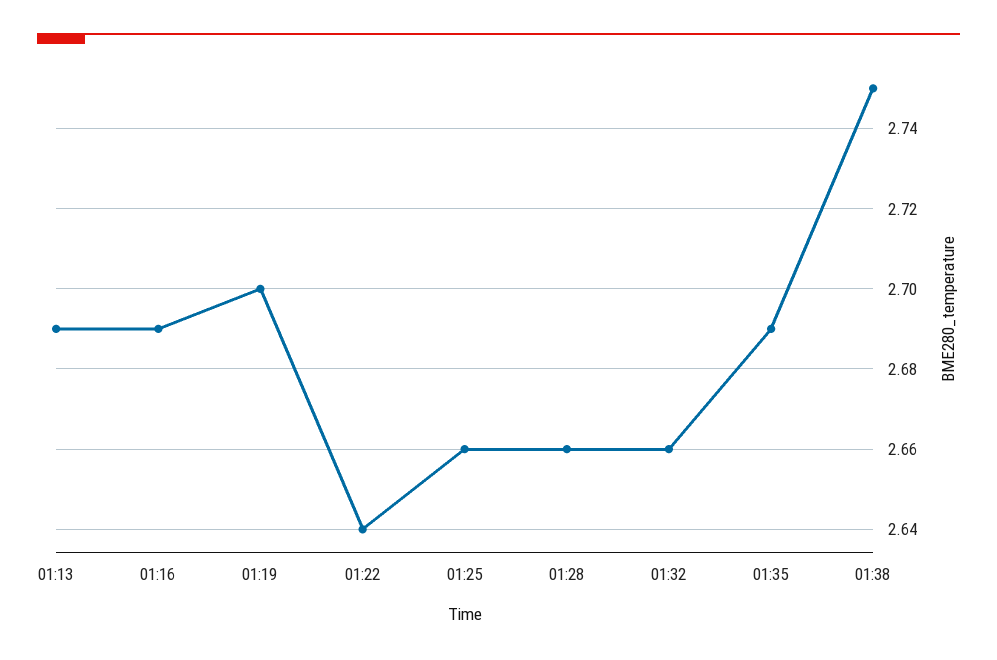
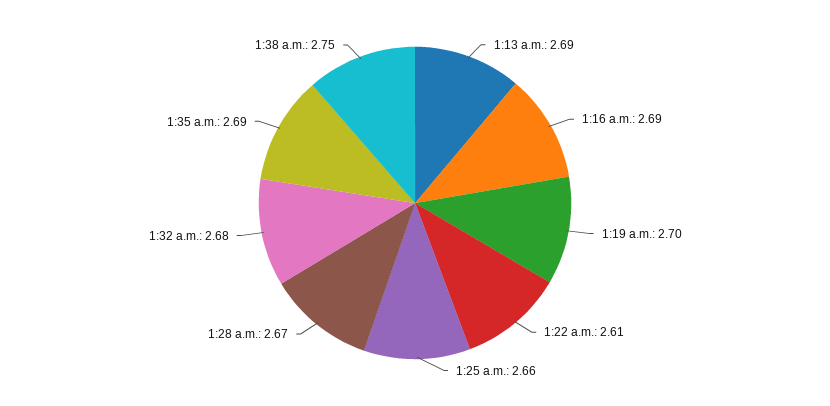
01:22: 2.64 -> 2.61
01:28: 2.66 -> 2.67
01:32: 2.66 -> 2.68

